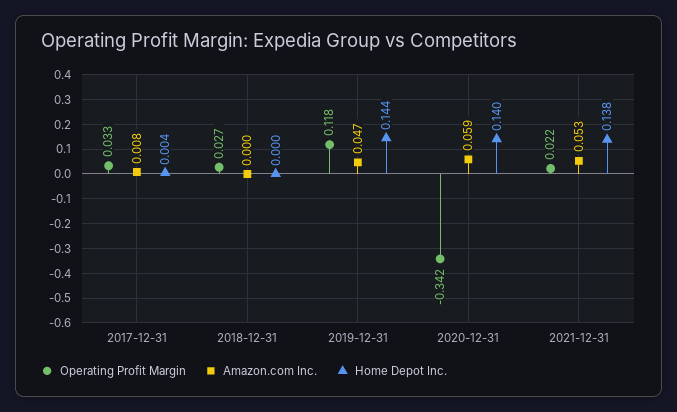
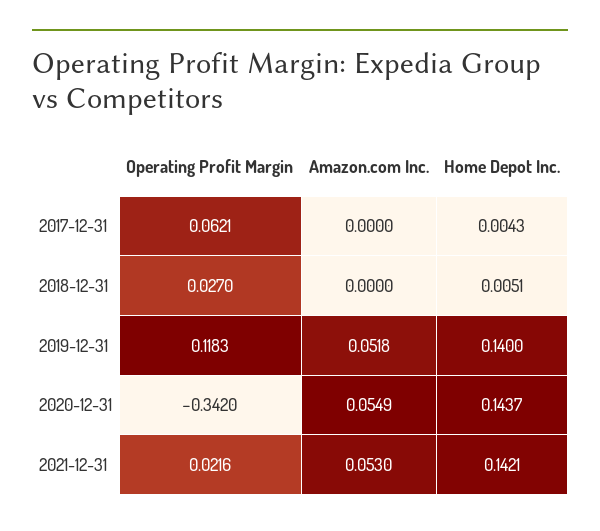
Operating Profit Margin, 2017-12-31: 0.033 -> 0.0621
Amazon.com Inc., 2017-12-31: 0.008 -> 0
Home Depot Inc., 2018-12-31: 0 -> 0.0051
Amazon.com Inc., 2019-12-31: 0.047 -> 0.0518
Home Depot Inc., 2019-12-31: 0.144 -> 0.14
Amazon.com Inc., 2020-12-31: 0.059 -> 0.0549
Home Depot Inc., 2020-12-31: 0.14 -> 0.1437
Home Depot Inc., 2021-12-31: 0.138 -> 0.1421

